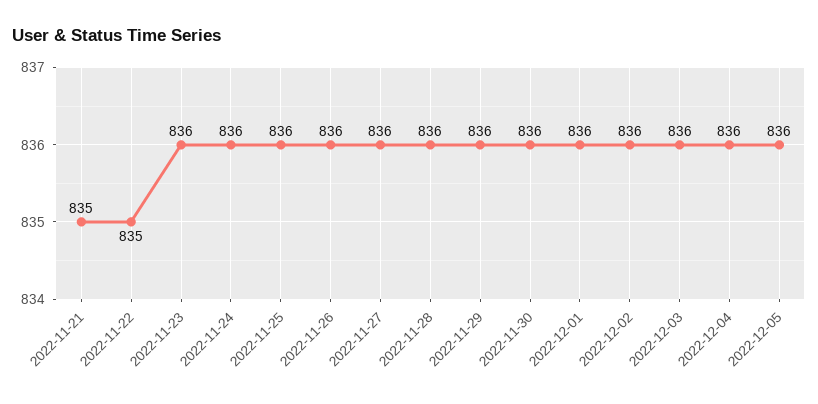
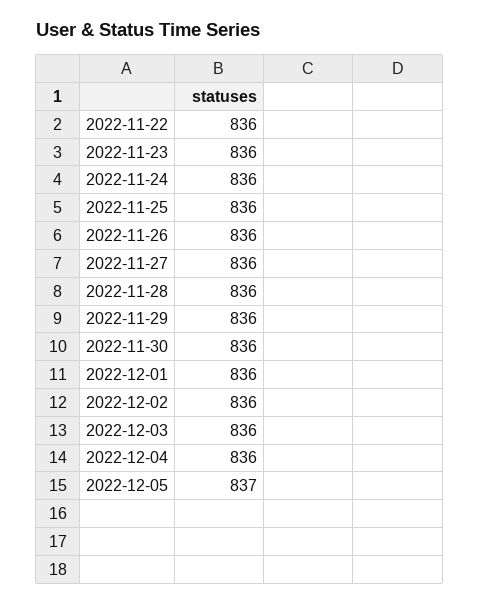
2022-11-21: 835 -> none
2022-11-22: 835 -> 836
2022-12-05: 836 -> 837

